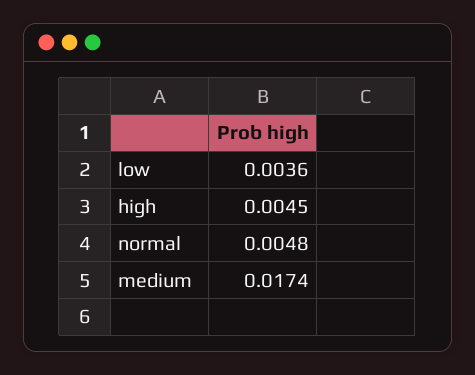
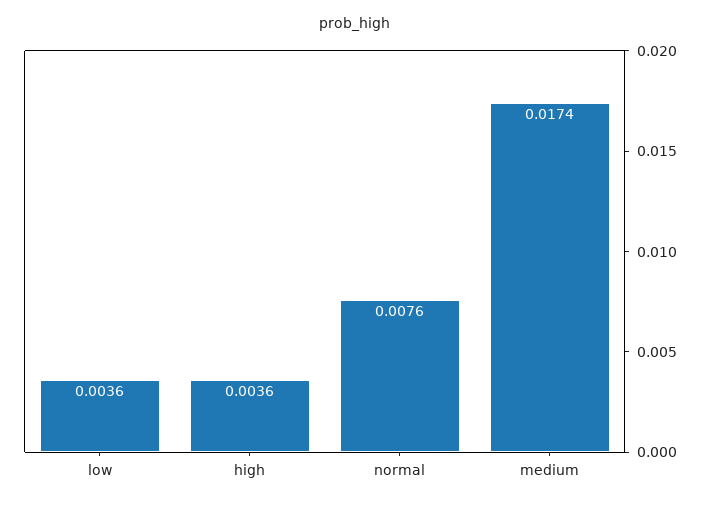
high: 0.0045 -> 0.0036
normal: 0.0048 -> 0.0076

